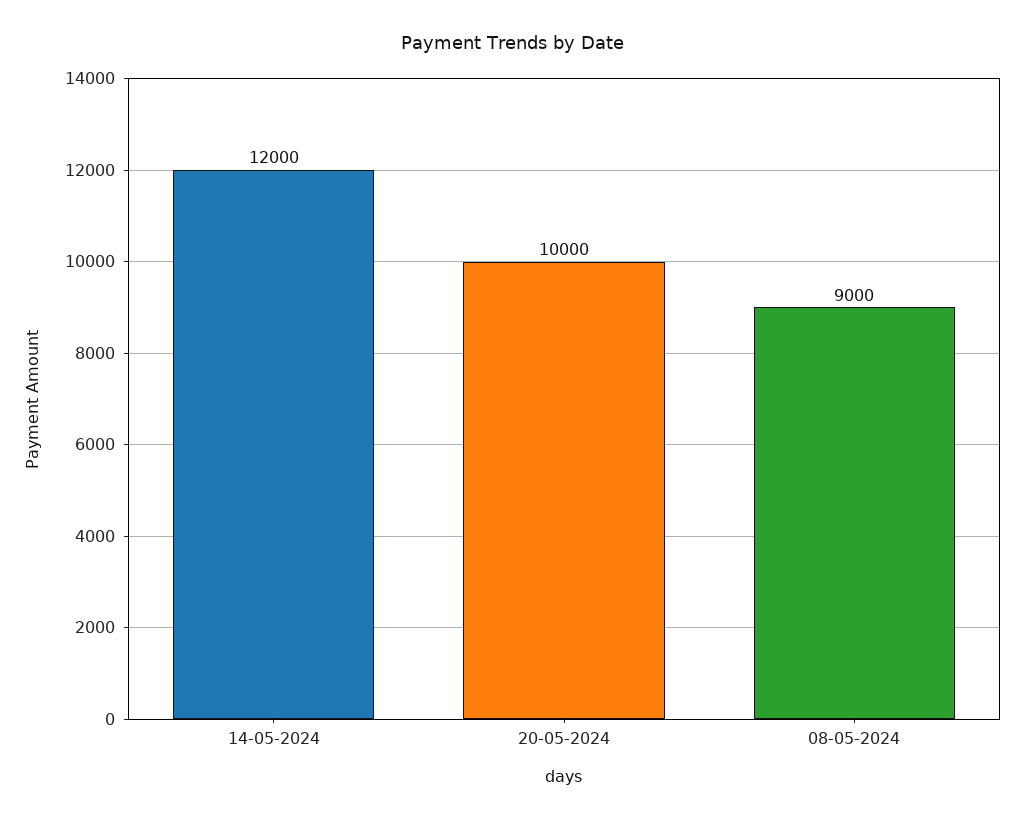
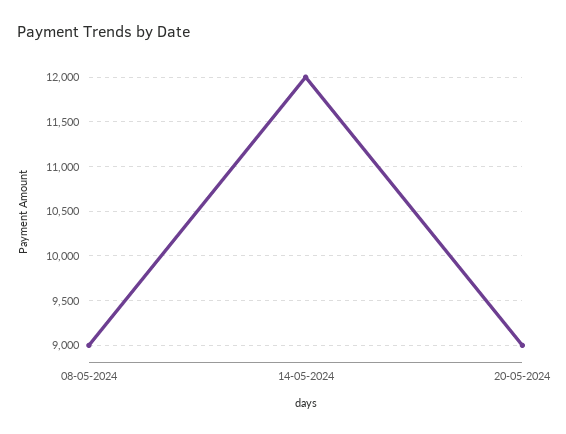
20-05-2024: 10000 -> 9000

